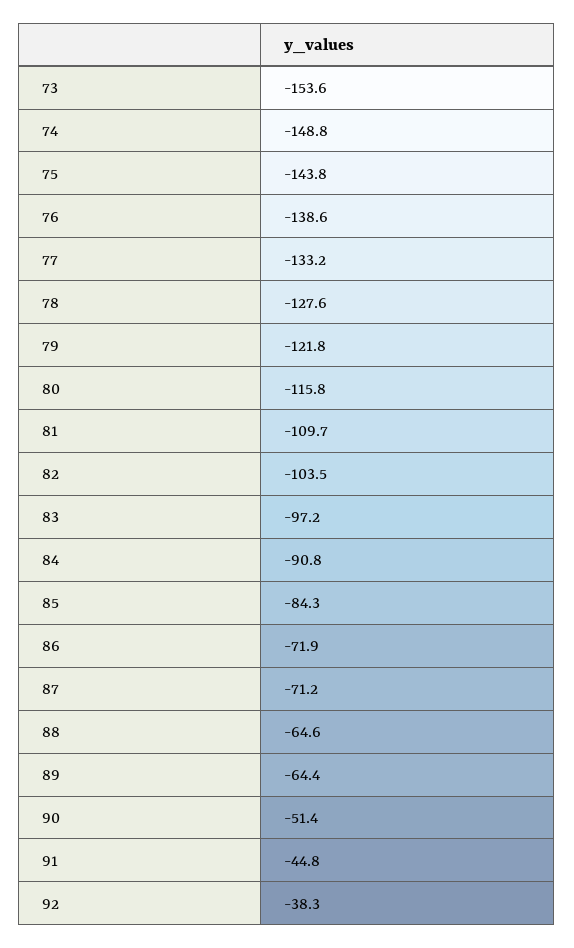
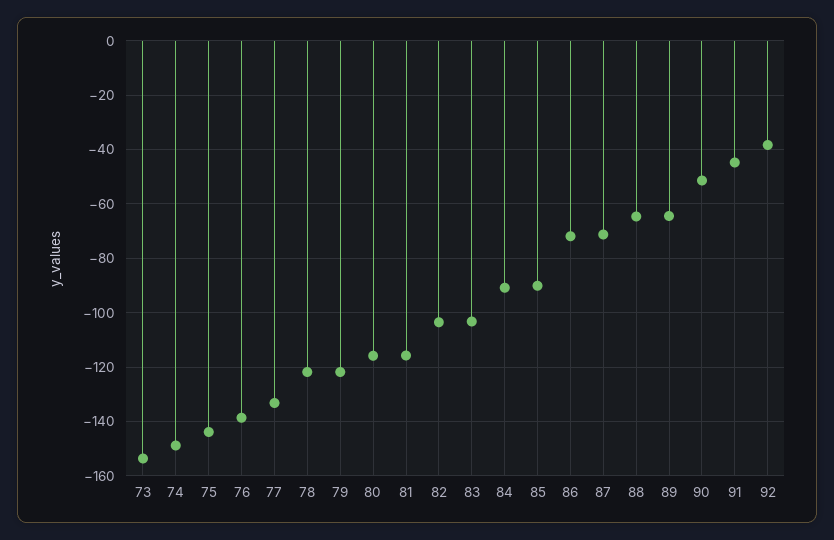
78: -127.6 -> -122.5
81: -109.7 -> -115
83: -97.2 -> -102.5
85: -84.3 -> -90

